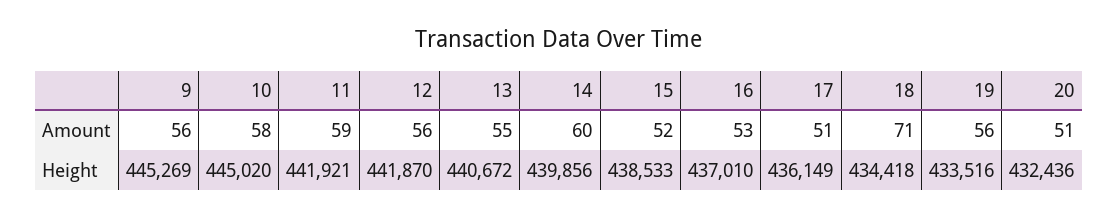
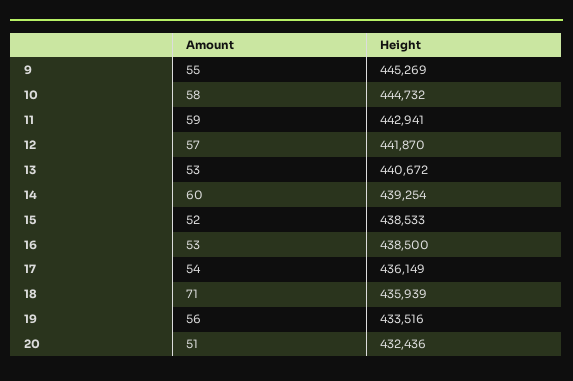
9, Amount: 56 -> 55
12, Amount: 56 -> 57
13, Amount: 55 -> 53
17, Amount: 51 -> 54
10, Height: 445020 -> 444732
11, Height: 441921 -> 442941
14, Height: 439856 -> 439254
16, Height: 437010 -> 438500
18, Height: 434418 -> 435939

